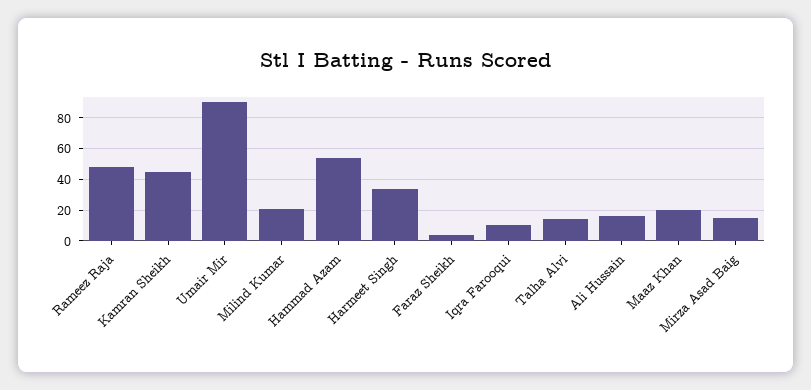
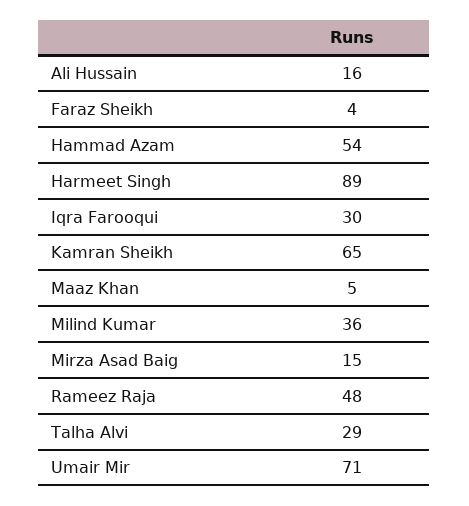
Kamran Sheikh: 45 -> 65
Umair Mir: 90 -> 71
Milind Kumar: 20 -> 36
Harmeet Singh: 35 -> 89
Iqra Farooqui: 10 -> 30
Talha Alvi: 15 -> 29
Maaz Khan: 20 -> 5

